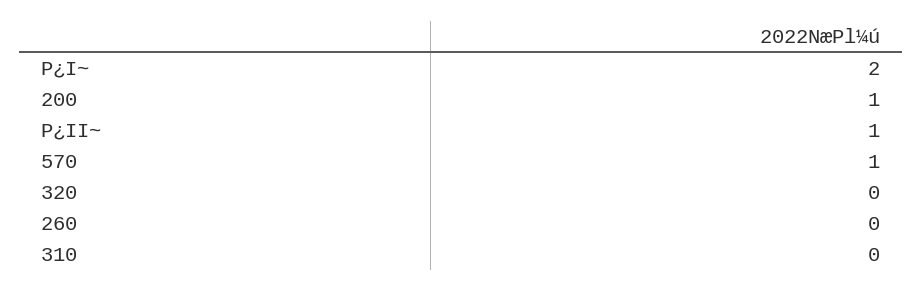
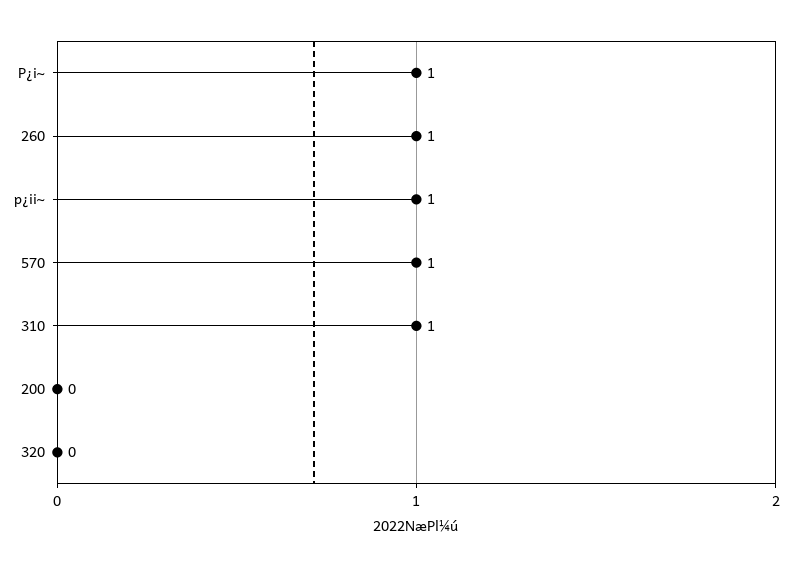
P¿I~: 2 -> 1
200: 1 -> 0
260: 0 -> 1
310: 0 -> 1

